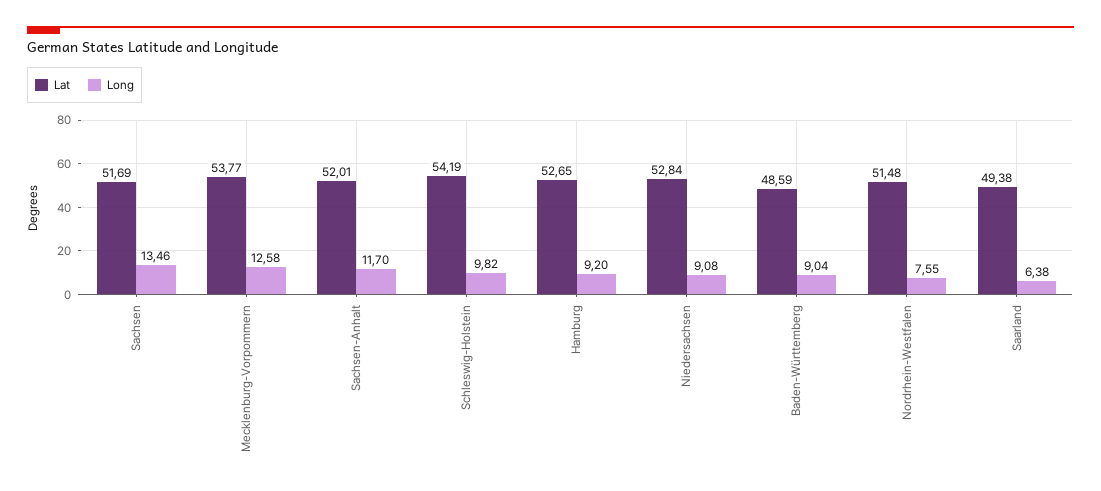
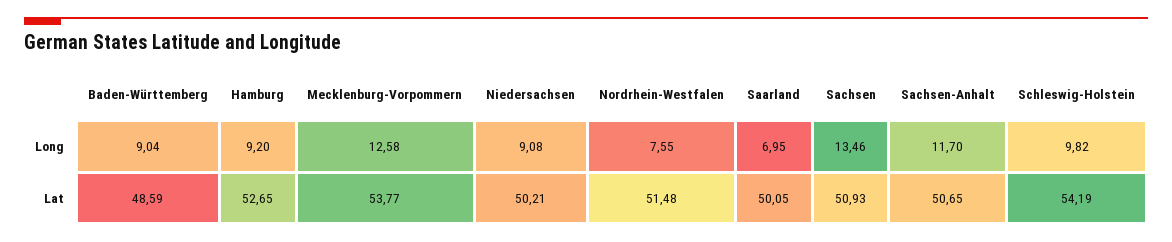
Lat, Sachsen: 51.69 -> 50.93
Lat, Sachsen-Anhalt: 52.01 -> 50.65
Lat, Niedersachsen: 52.84 -> 50.21
Lat, Saarland: 49.38 -> 50.05
Long, Saarland: 6.38 -> 6.95

